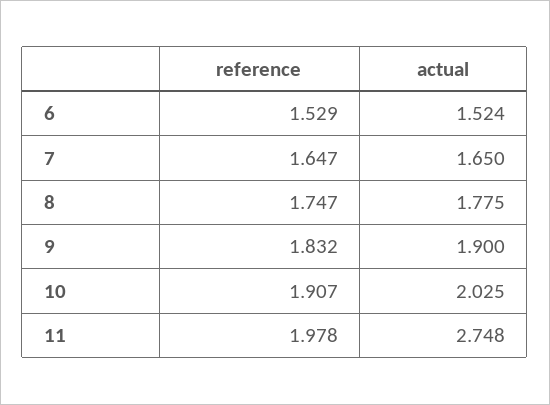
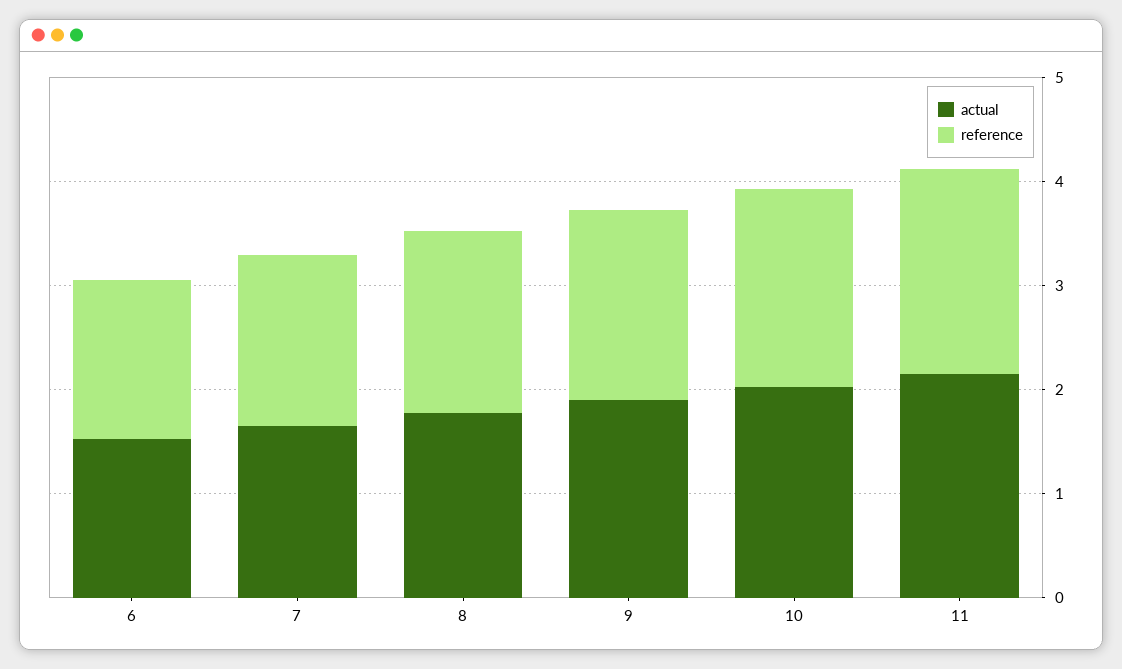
actual, 11: 2.748 -> 2.2

